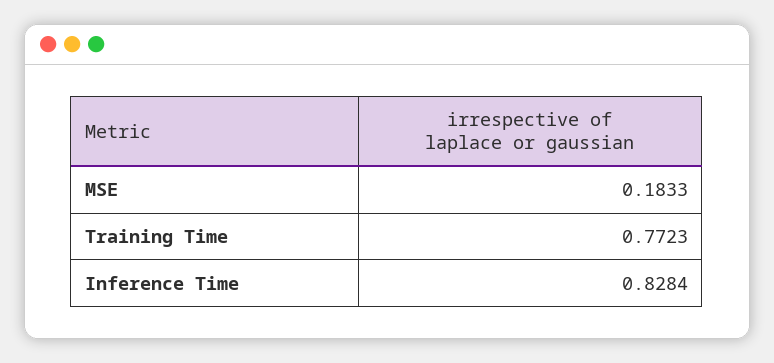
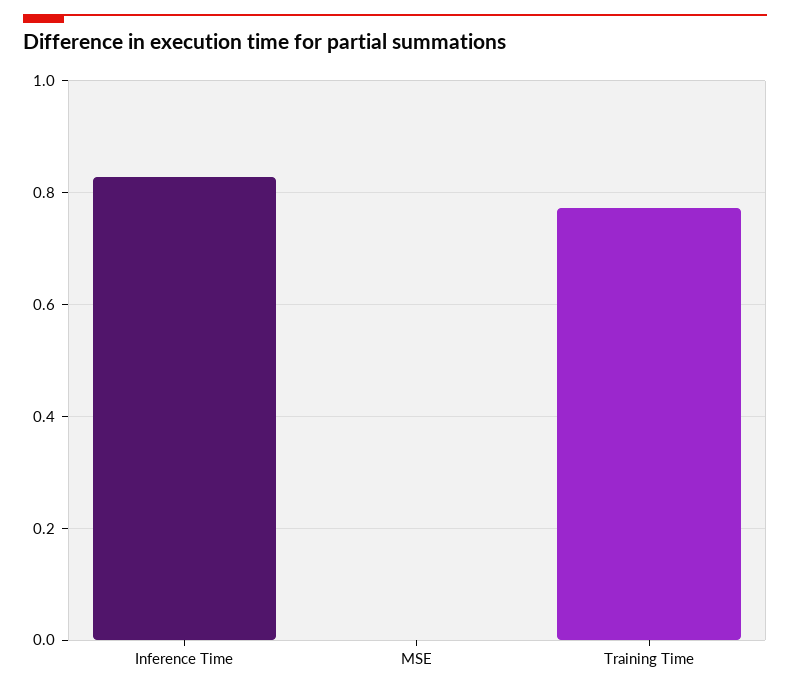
MSE: 0.1833 -> 0

